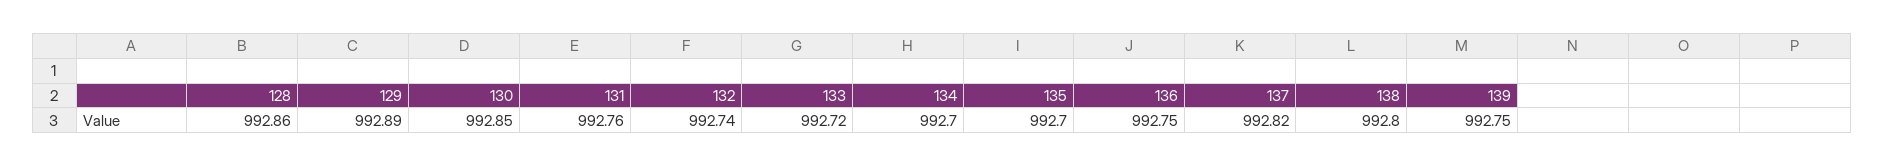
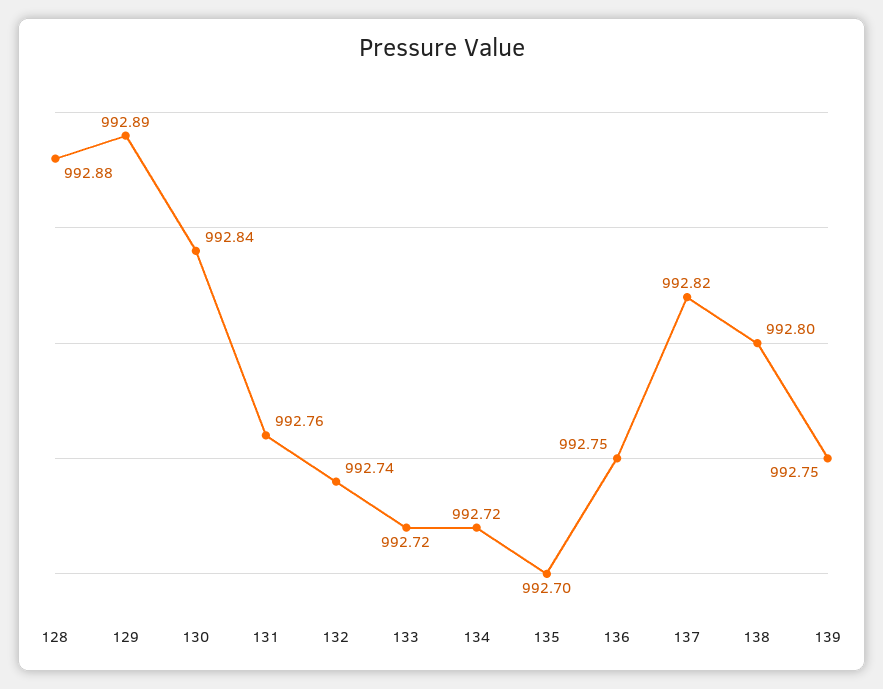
128: 992.86 -> 992.88
130: 992.85 -> 992.84
134: 992.7 -> 992.72

